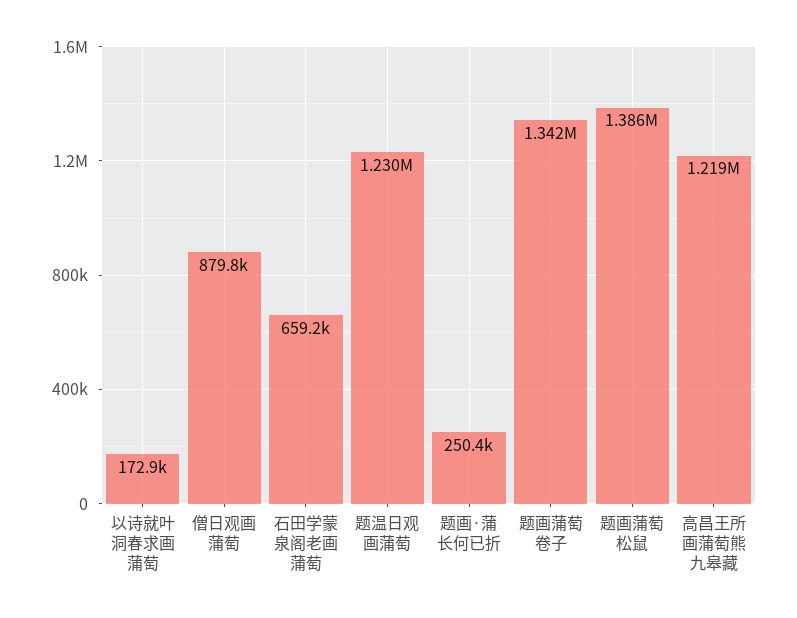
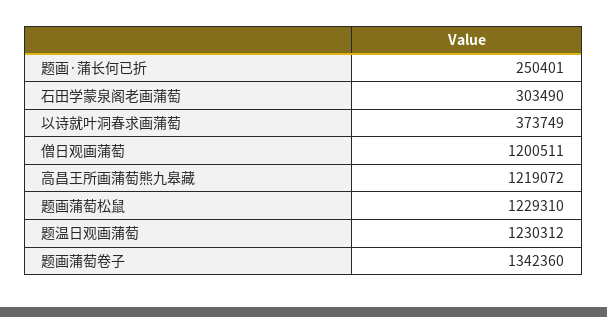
以诗就叶洞春求画蒲萄: 172900 -> 373749
僧日观画蒲萄: 879800 -> 1200511
石田学蒙泉阁老画蒲萄: 659200 -> 303490
题画蒲萄松鼠: 1386000 -> 1229310

